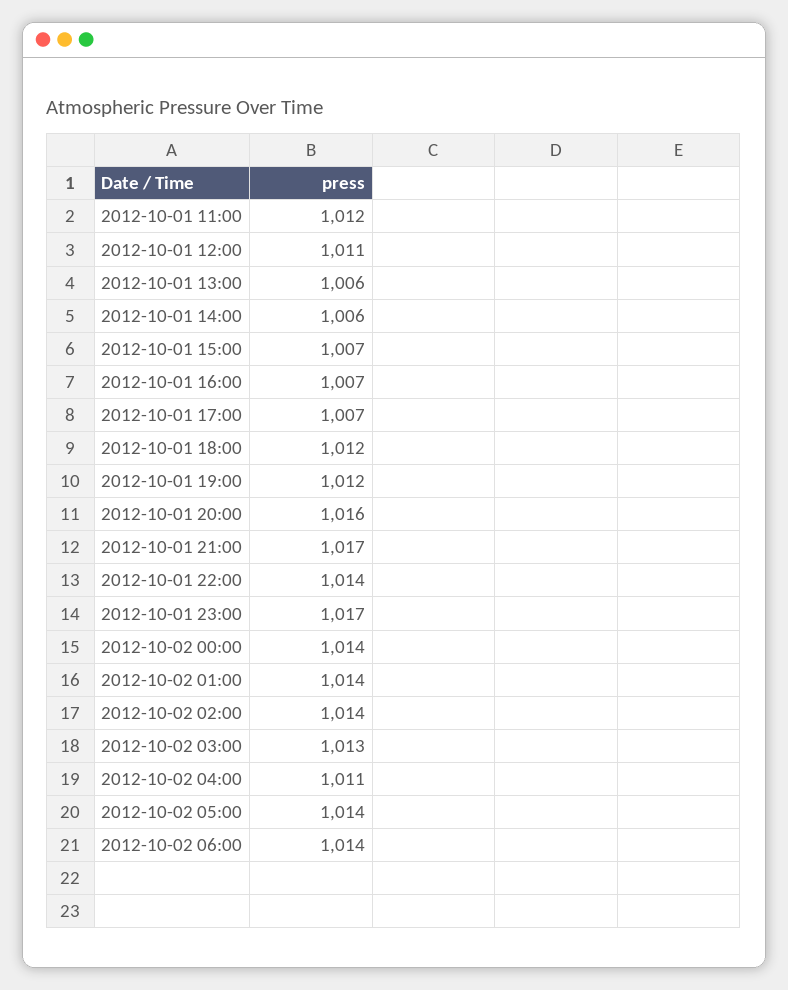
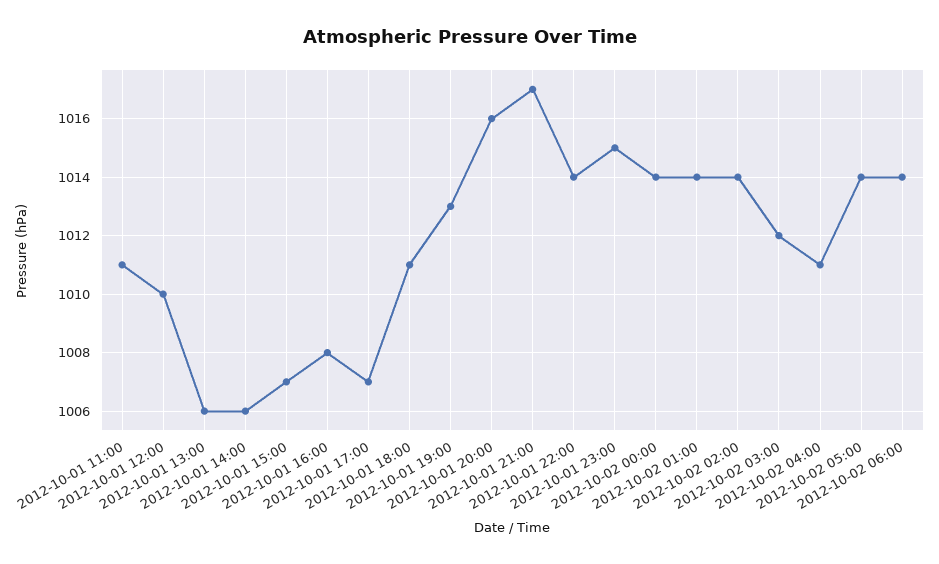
2012-10-01 11:00: 1012 -> 1011
2012-10-01 12:00: 1011 -> 1010
2012-10-01 16:00: 1007 -> 1008
2012-10-01 18:00: 1012 -> 1011
2012-10-01 19:00: 1012 -> 1013
2012-10-01 23:00: 1017 -> 1015
2012-10-02 03:00: 1013 -> 1012

